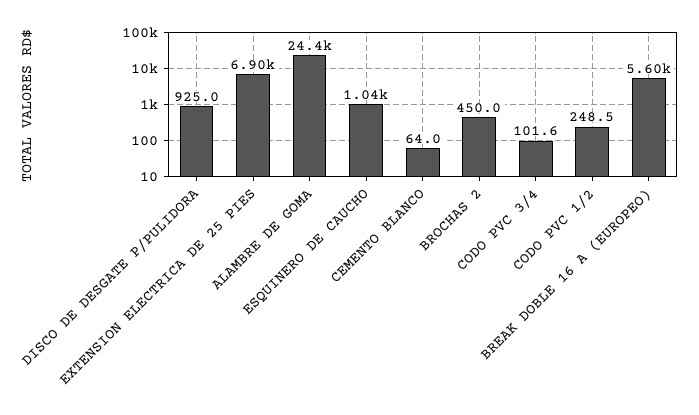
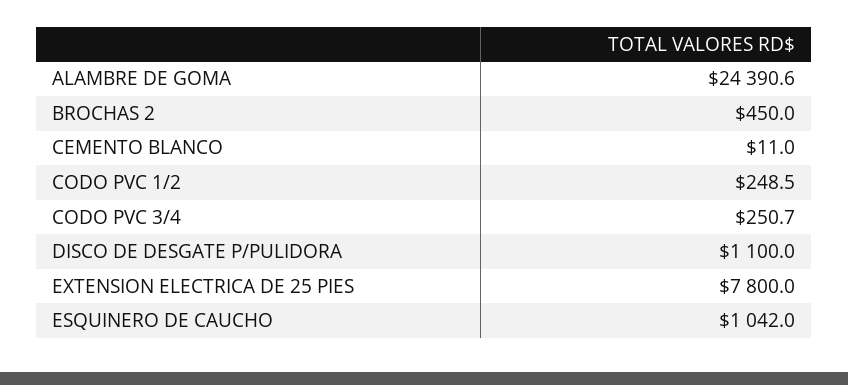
DISCO DE DESGATE P/PULIDORA: 925 -> 1100
EXTENSION ELECTRICA DE 25 PIES: 6900 -> 7800
CEMENTO BLANCO: 64 -> 11
CODO PVC 3/4: 101.6 -> 250.7
BREAK DOBLE 16 A (EUROPEO): 5600 -> none

